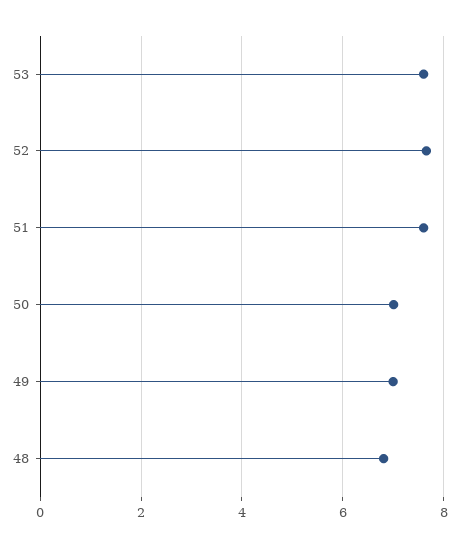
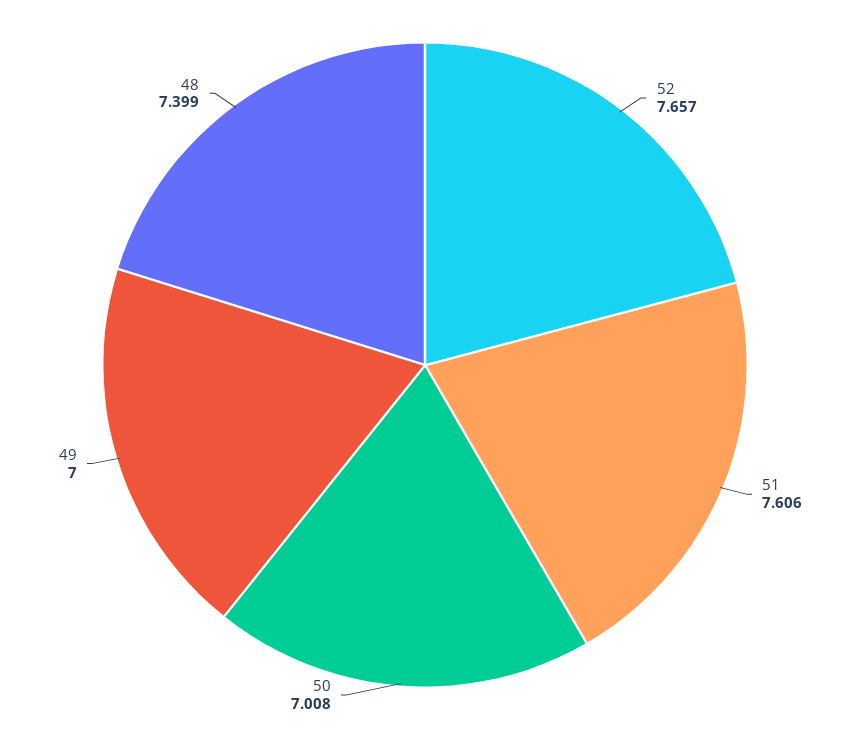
53: 7.6 -> none
48: 6.8 -> 7.399

